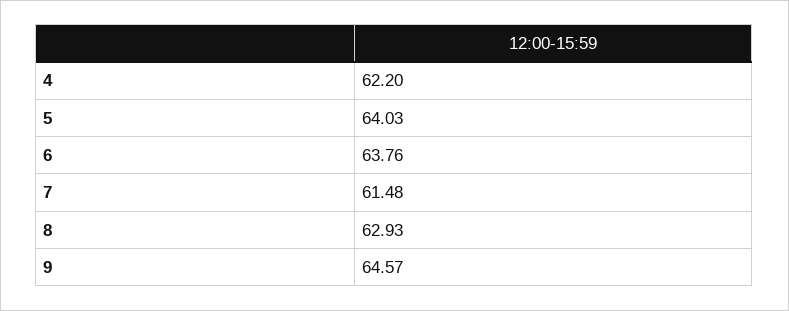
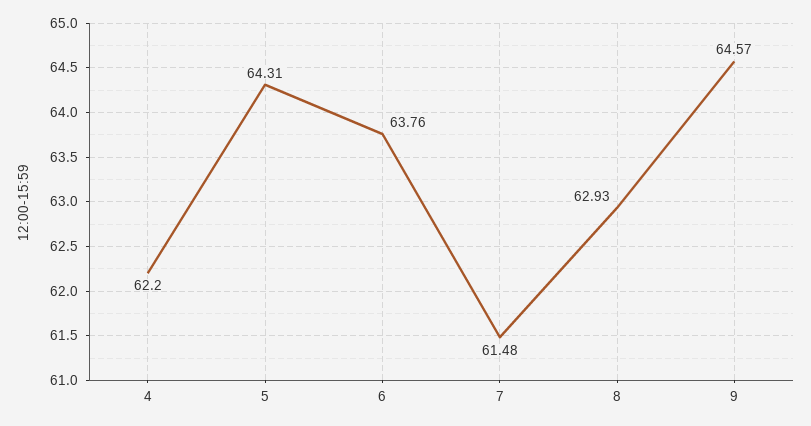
5: 64.03 -> 64.31

